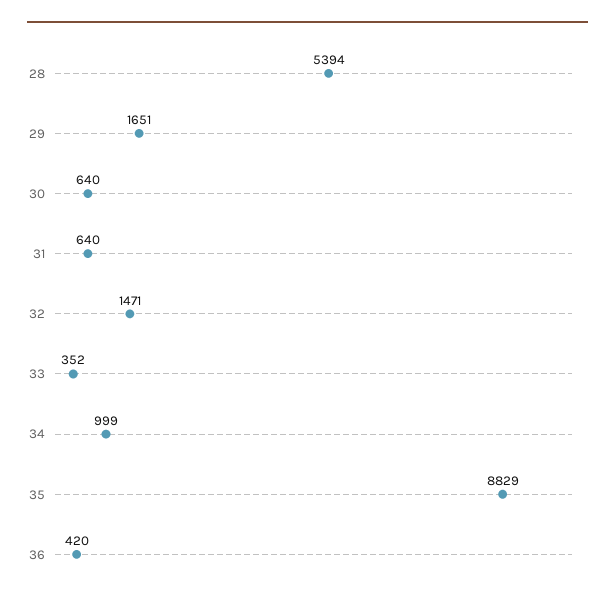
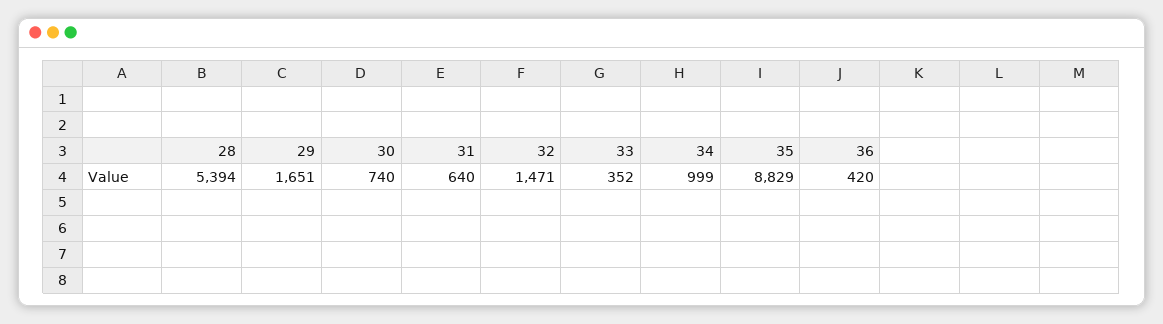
30: 640 -> 740

